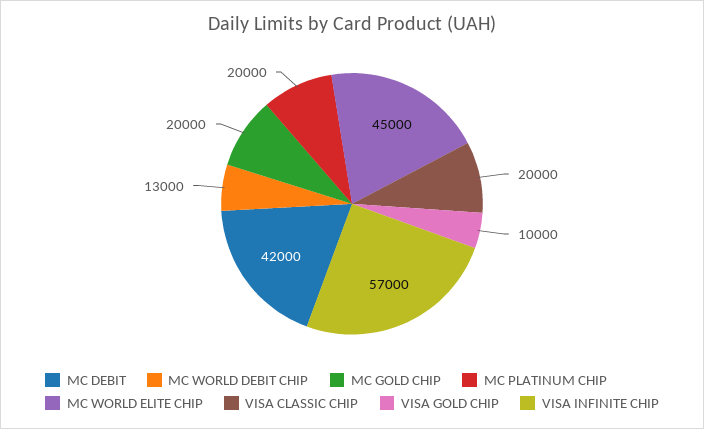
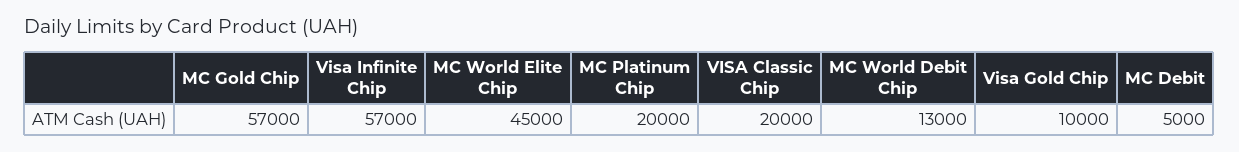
MC DEBIT: 42000 -> 5000
MC GOLD CHIP: 20000 -> 57000

